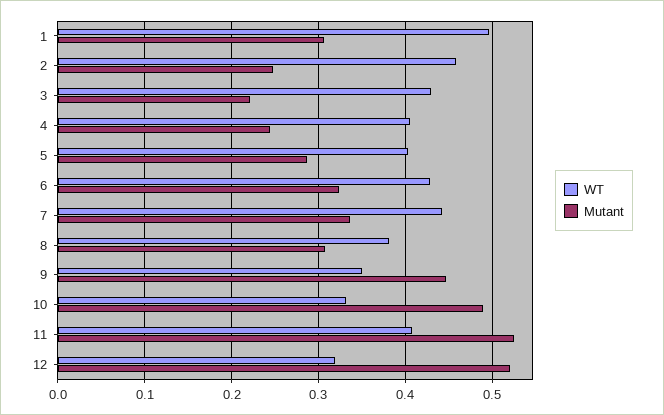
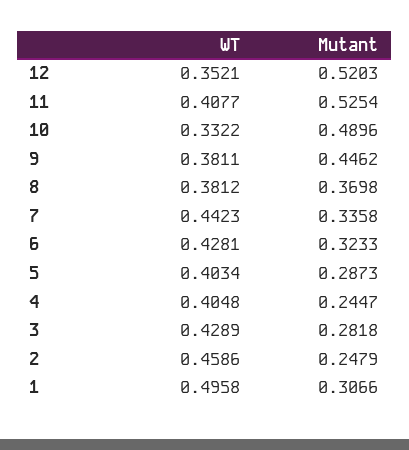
Mutant, 3: 0.22 -> 0.2818
Mutant, 8: 0.31 -> 0.3698
WT, 9: 0.35 -> 0.3811
WT, 12: 0.32 -> 0.3521

